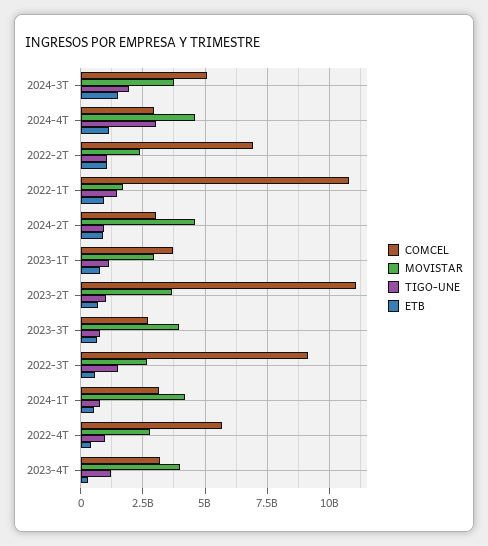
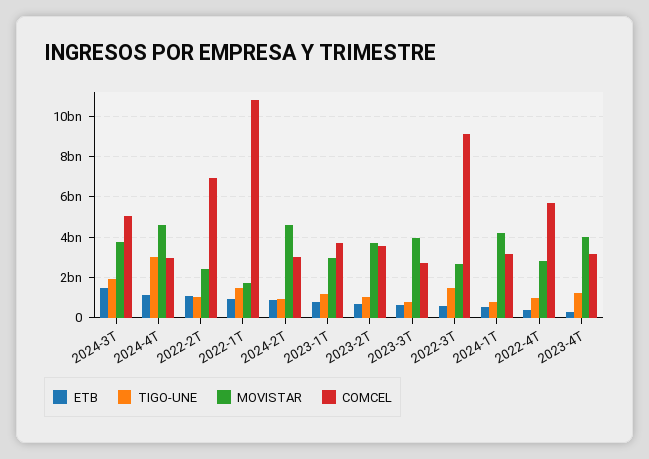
COMCEL, 2023-2T: 11000000000 -> 3500000000

